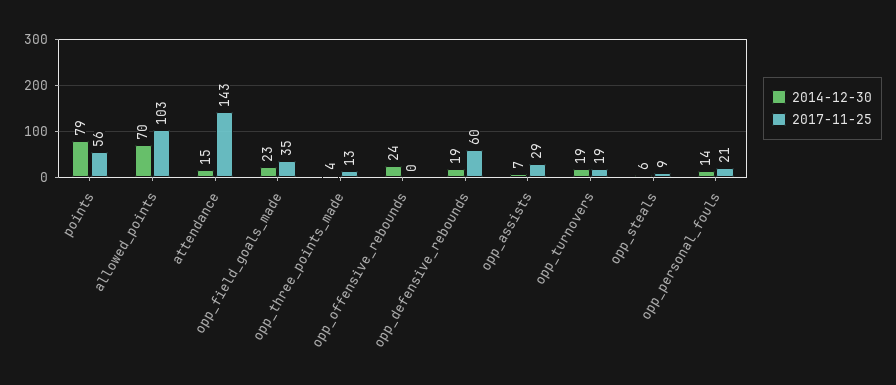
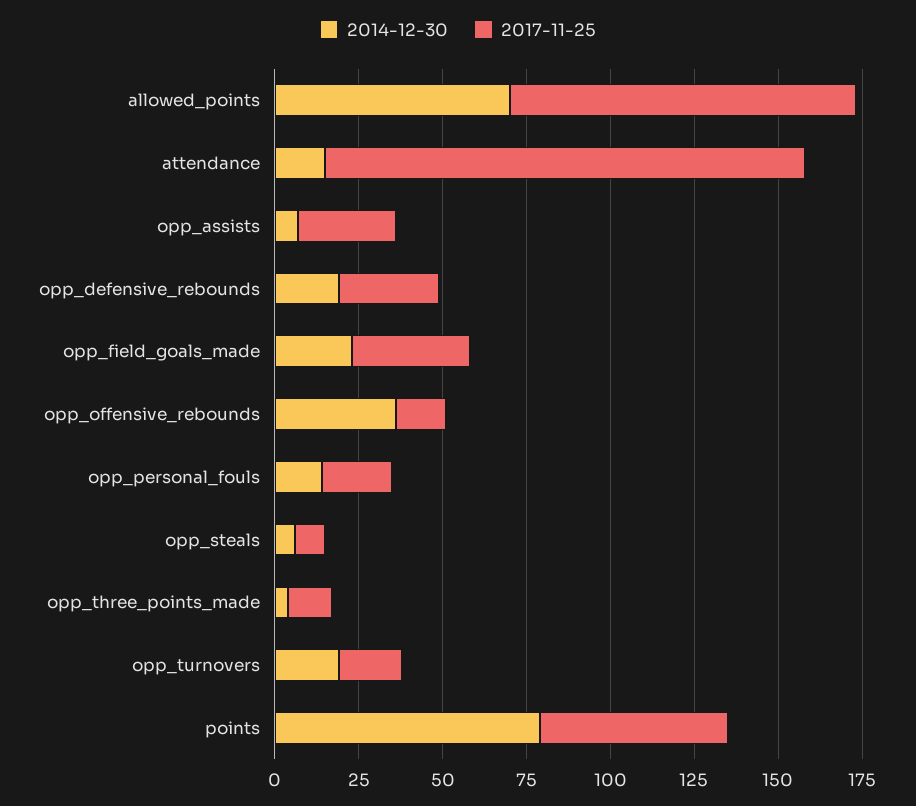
2014-12-30, opp_offensive_rebounds: 24 -> 35
2017-11-25, opp_offensive_rebounds: 0 -> 15
2017-11-25, opp_defensive_rebounds: 60 -> 30

